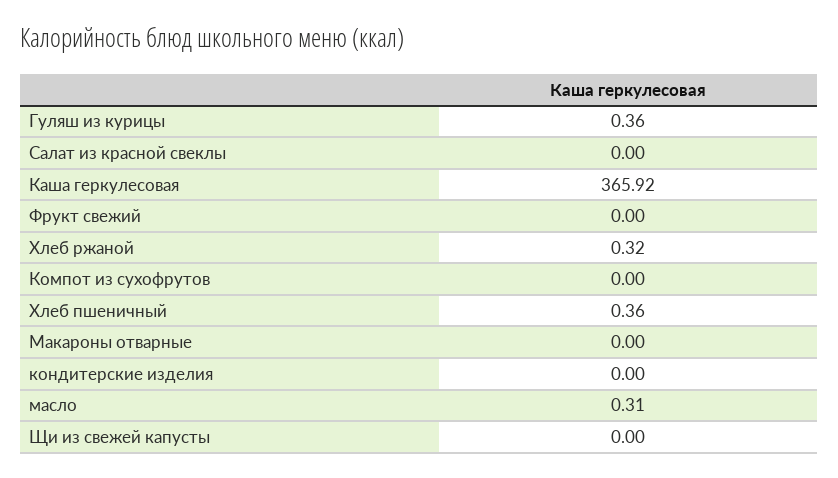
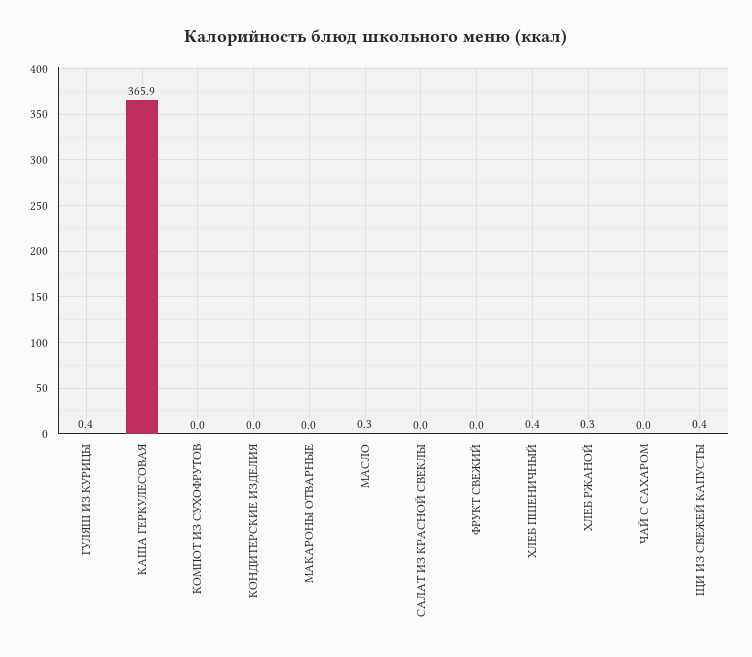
Щи из свежей капусты: 0 -> 0.4
ЧАЙ С САХАРОМ: none -> 0

